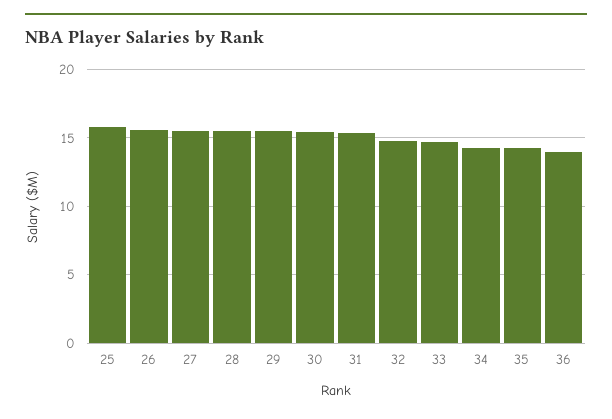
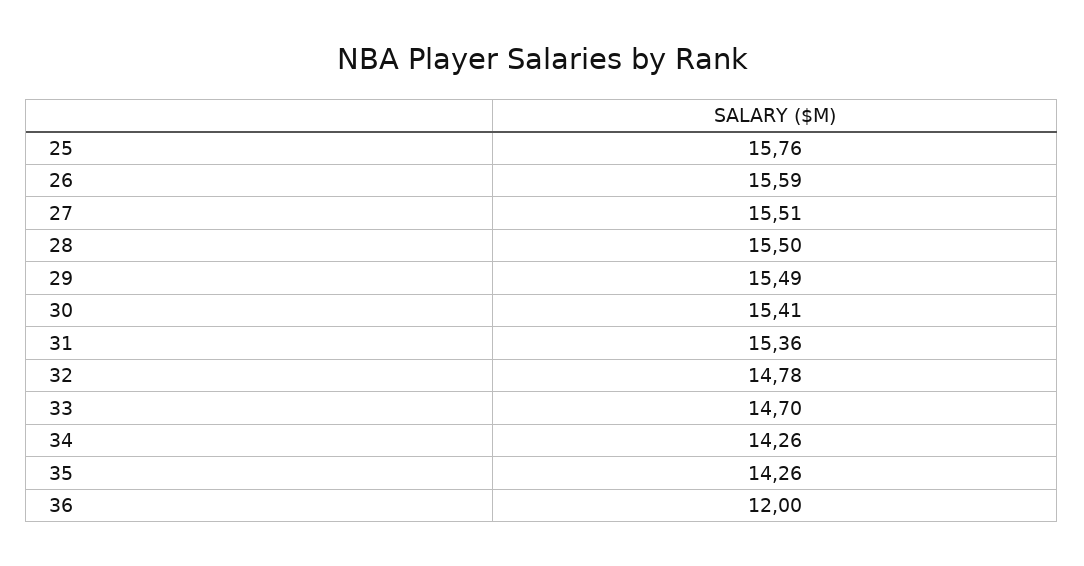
36: 14 -> 12

